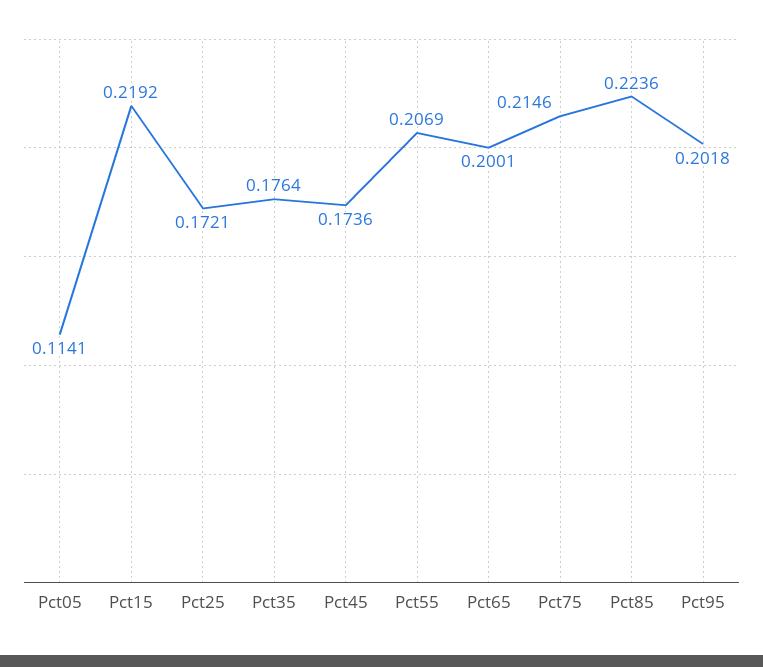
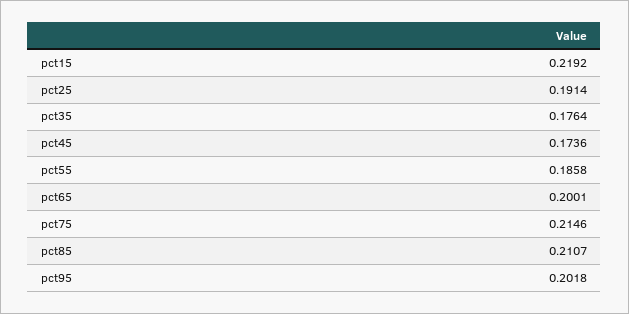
Pct05: 0.1141 -> none
Pct25: 0.1721 -> 0.1914
Pct55: 0.2069 -> 0.1858
Pct85: 0.2236 -> 0.2107

